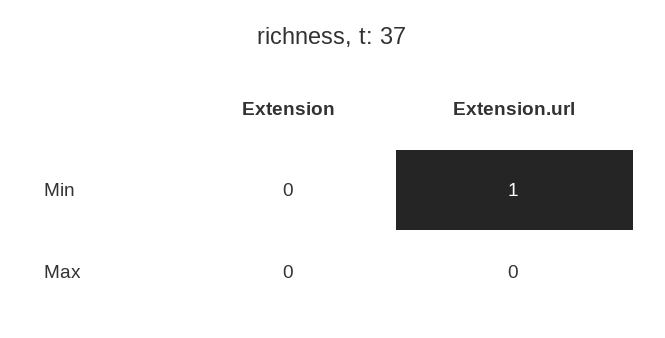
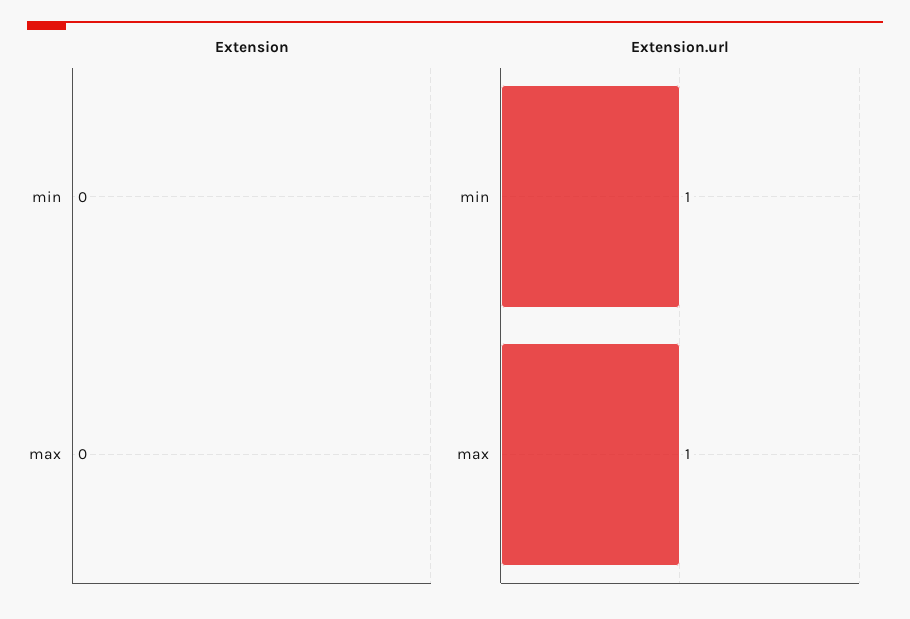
Extension.url, Max: 0 -> 1

